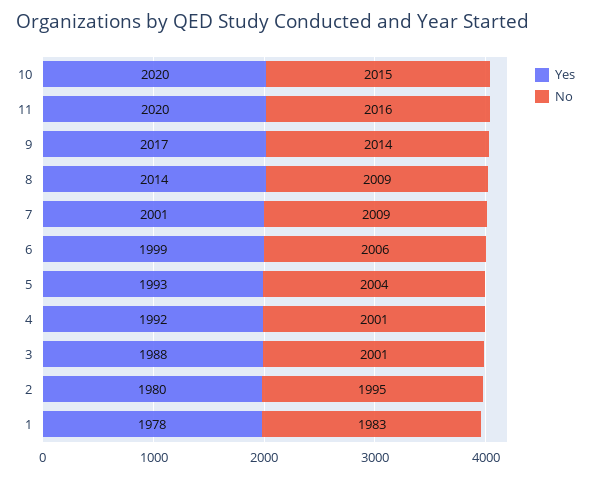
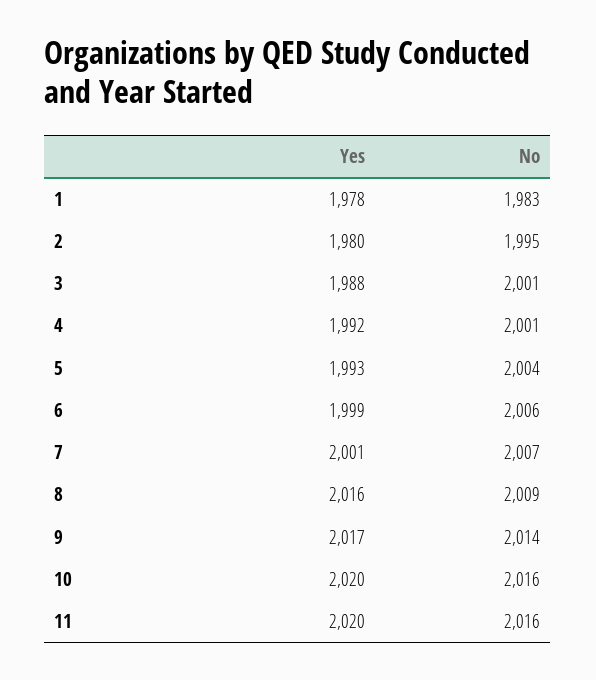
No, 10: 2015 -> 2016
Yes, 8: 2014 -> 2016
No, 7: 2009 -> 2007

